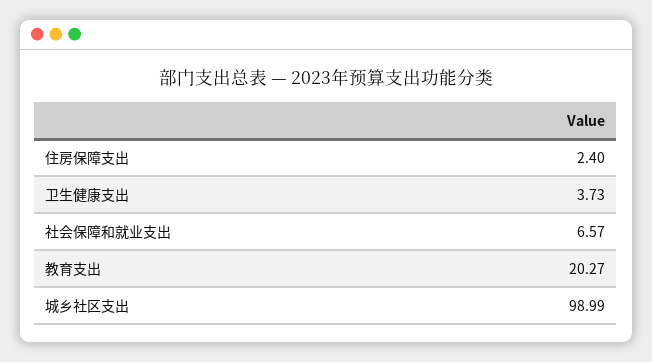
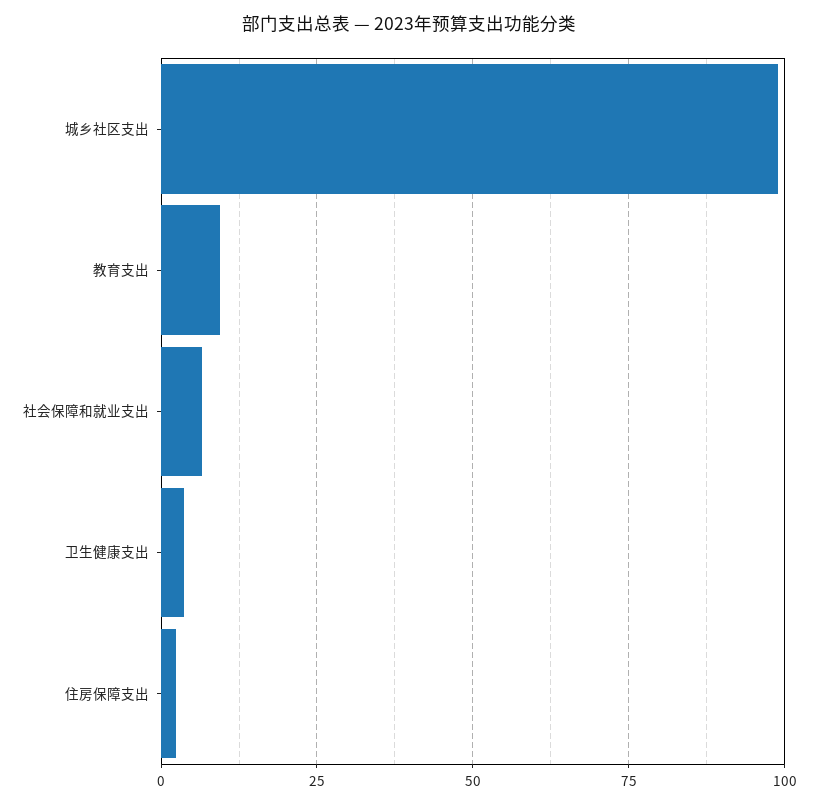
教育支出: 20.27 -> 10

